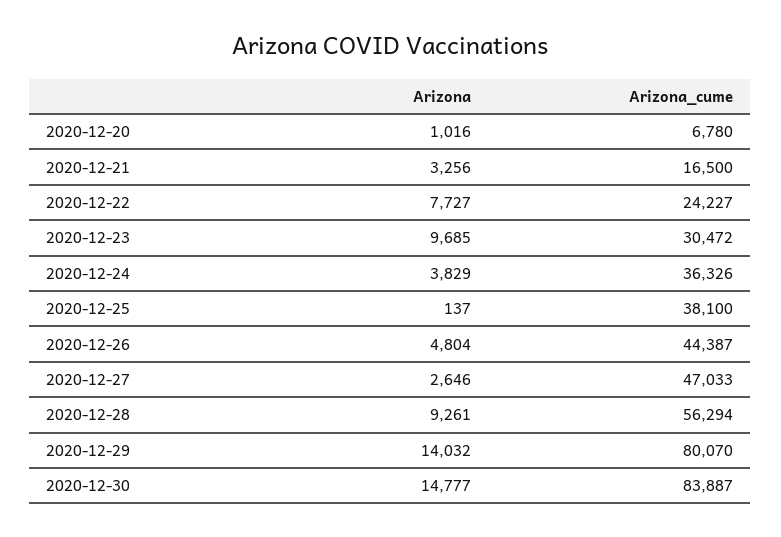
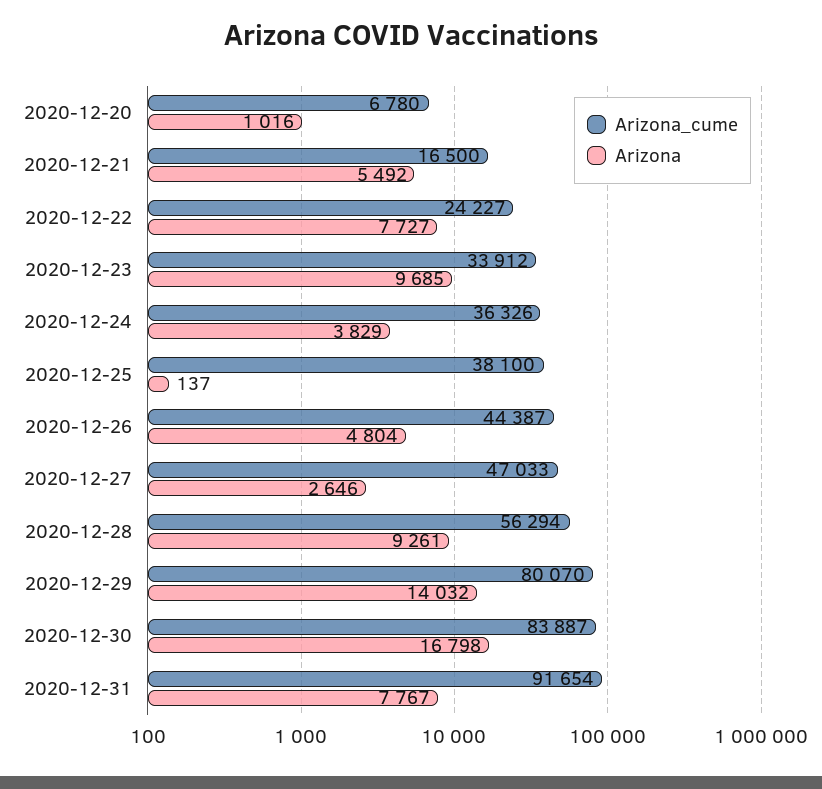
Arizona, 2020-12-21: 3256 -> 5492
Arizona_cume, 2020-12-23: 30472 -> 33912
Arizona, 2020-12-30: 14777 -> 16798
Arizona_cume, 2020-12-31: none -> 91654
Arizona, 2020-12-31: none -> 7767

